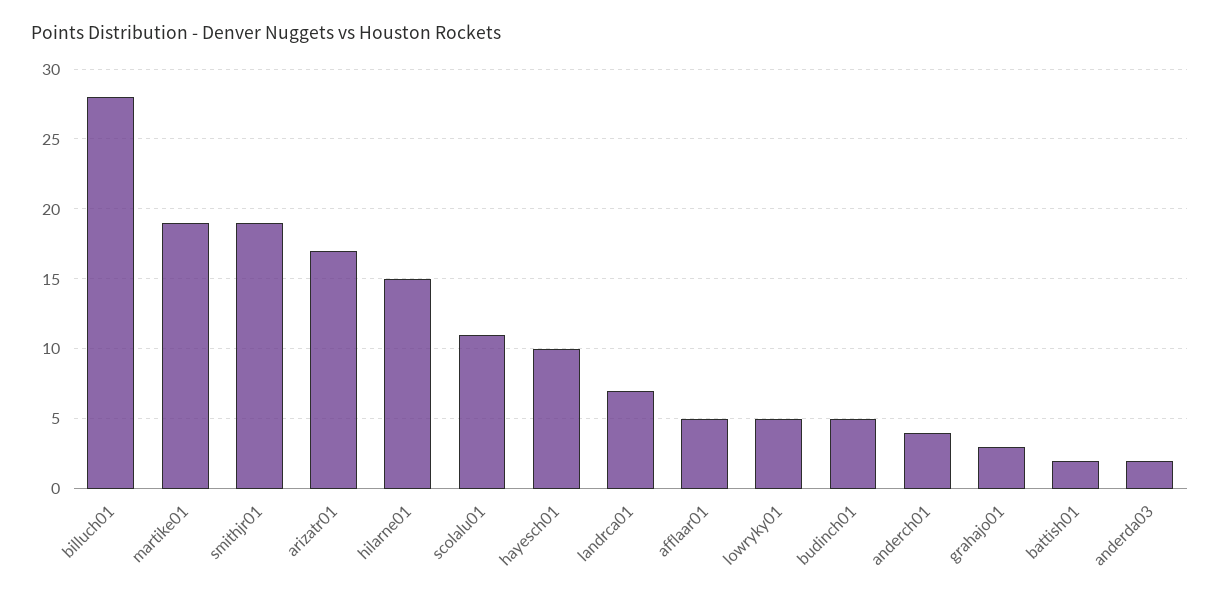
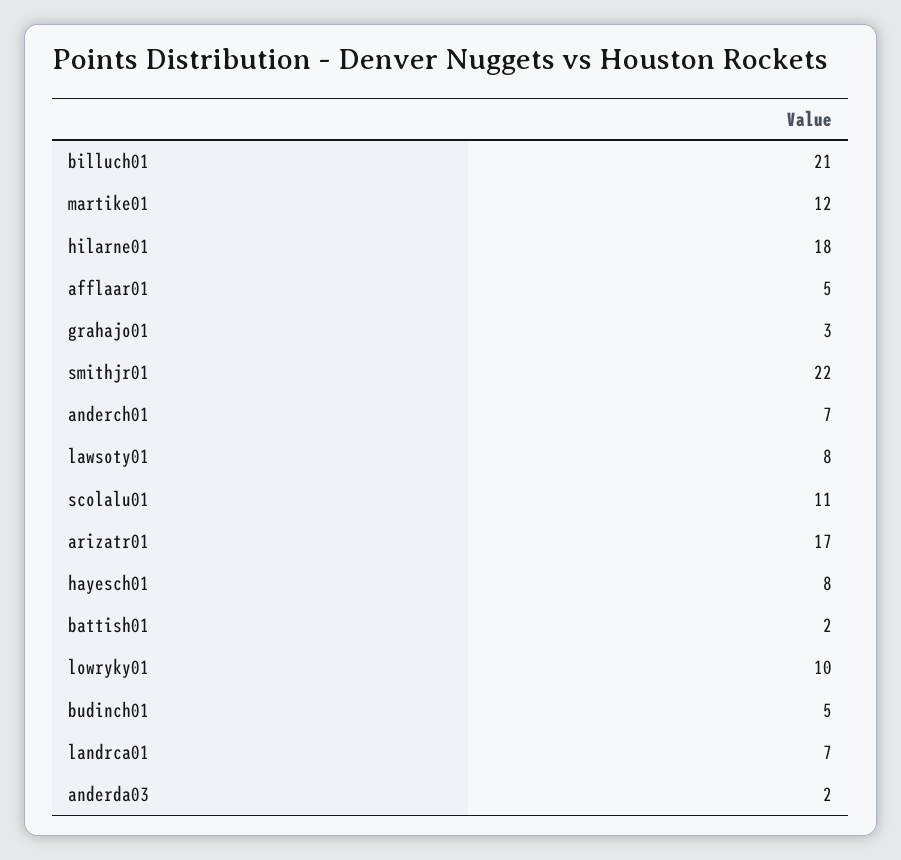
billuch01: 28 -> 21
martike01: 19 -> 12
smithjr01: 19 -> 22
hilarne01: 15 -> 18
hayesch01: 10 -> 8
lowryky01: 5 -> 10
anderch01: 4 -> 7
lawsoty01: none -> 8

